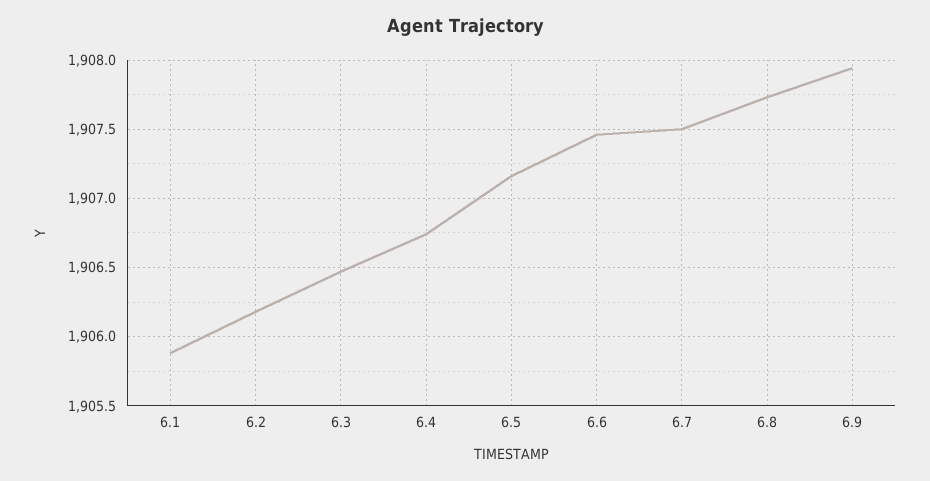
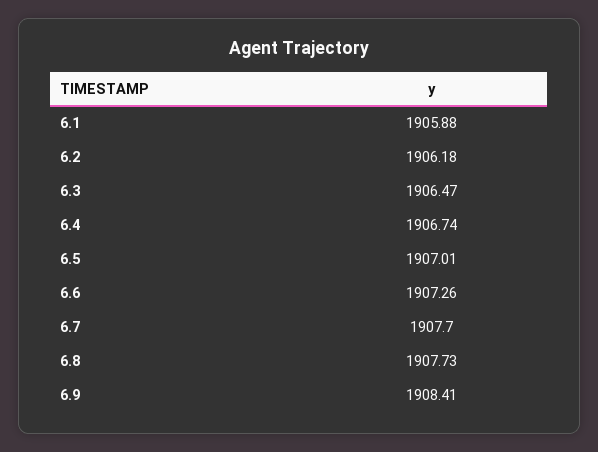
6.5: 1907.15 -> 1907.01
6.6: 1907.45 -> 1907.26
6.7: 1907.5 -> 1907.7
6.9: 1907.95 -> 1908.41

